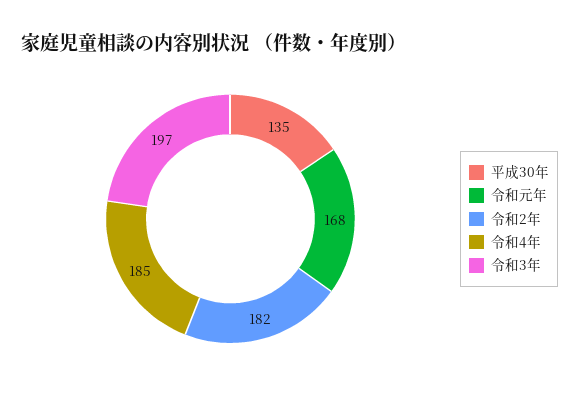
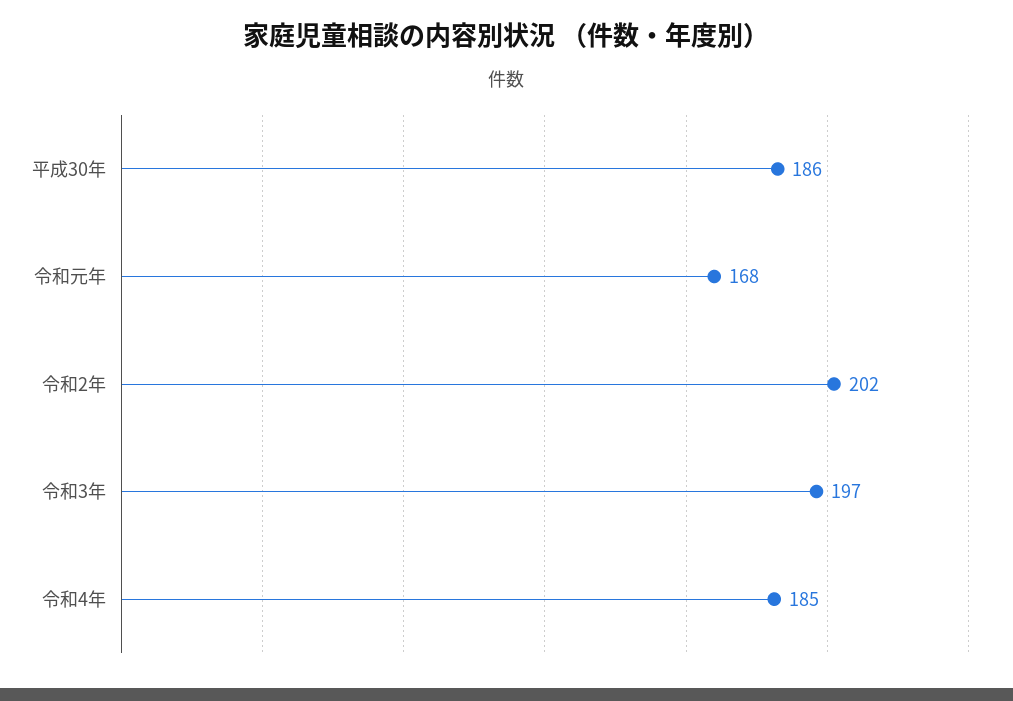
平成30年: 135 -> 186
令和2年: 182 -> 202

